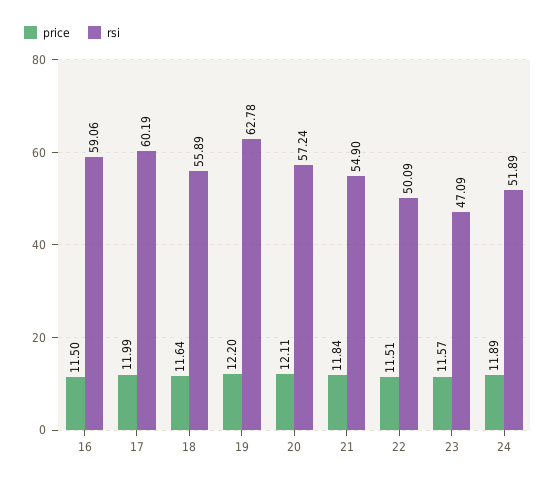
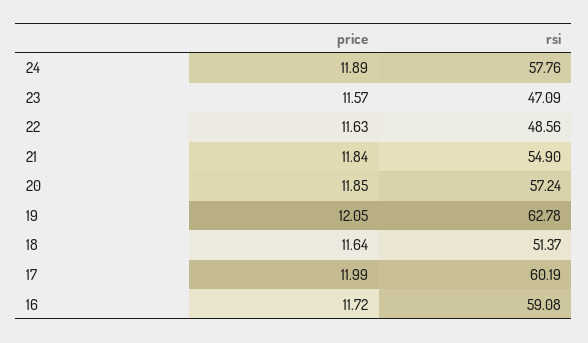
price, 16: 11.5 -> 11.72
rsi, 16: 59.06 -> 59.08
rsi, 18: 55.89 -> 51.37
price, 19: 12.2 -> 12.05
price, 20: 12.11 -> 11.85
price, 22: 11.51 -> 11.63
rsi, 22: 50.09 -> 48.56
rsi, 24: 51.89 -> 57.76

